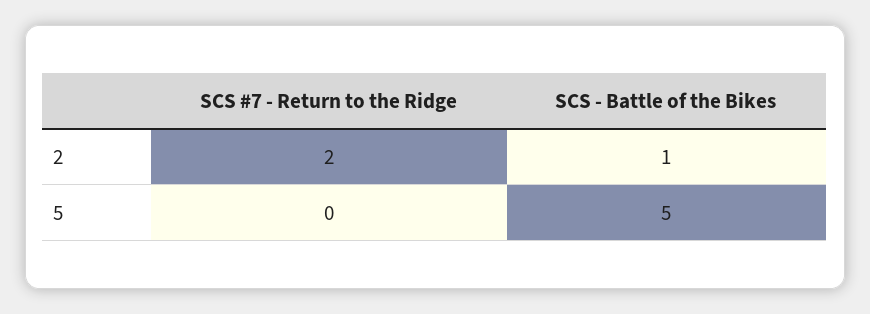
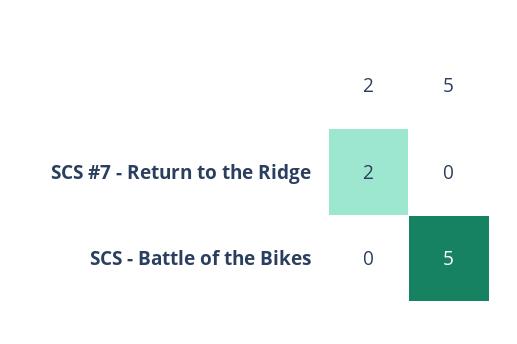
SCS - Battle of the Bikes, 2: 1 -> 0

